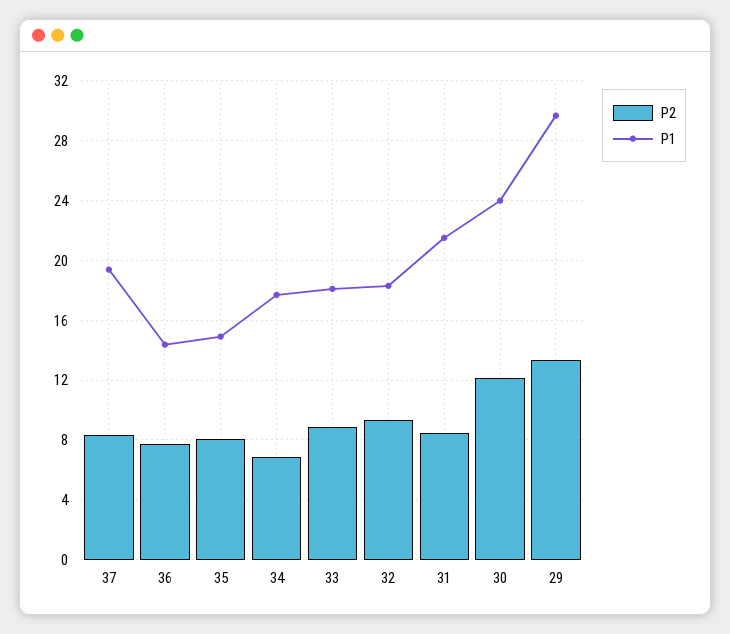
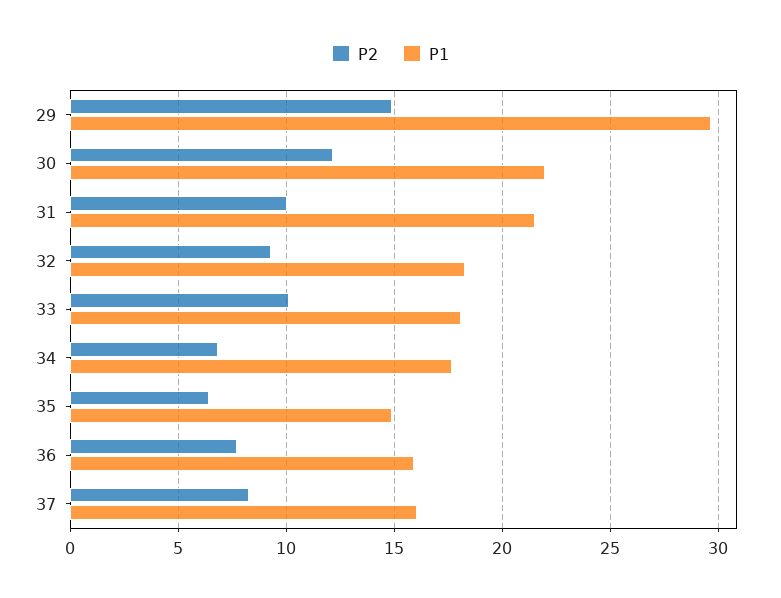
P1, 37: 19.5 -> 16
P1, 36: 14.5 -> 16
P2, 35: 8 -> 6.5
P2, 33: 9 -> 10
P2, 31: 8.5 -> 10
P1, 30: 24 -> 22
P2, 29: 13.5 -> 15

